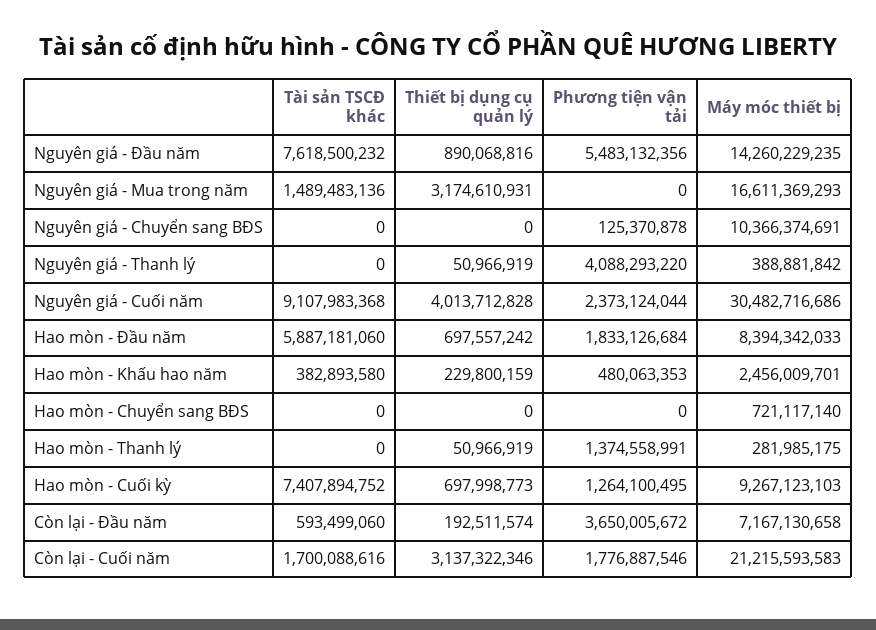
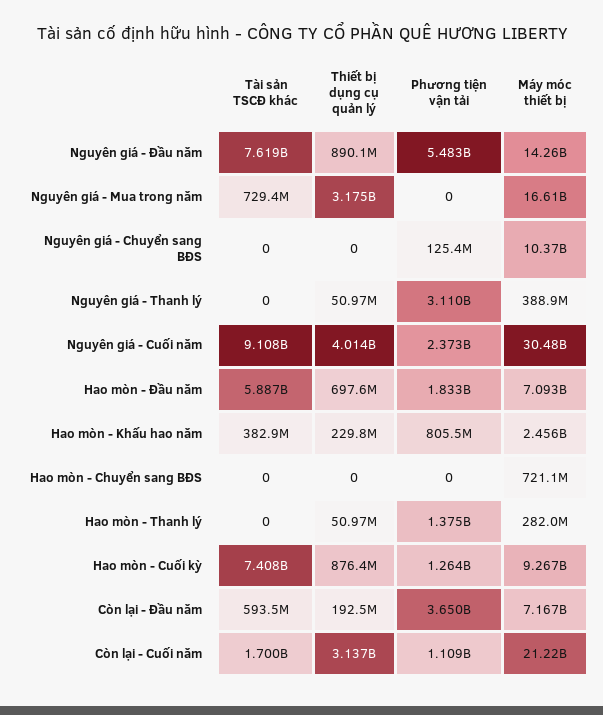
Tài sản TSCĐ khác, Nguyên giá - Mua trong năm: 1489483136 -> 729400000
Phương tiện vận tải, Nguyên giá - Thanh lý: 4088293220 -> 3110000000
Máy móc thiết bị, Hao mòn - Đầu năm: 8394342033 -> 7093000000
Phương tiện vận tải, Hao mòn - Khấu hao năm: 480063353 -> 805500000
Thiết bị dụng cụ quản lý, Hao mòn - Cuối kỳ: 697998773 -> 876400000
Phương tiện vận tải, Còn lại - Cuối năm: 1776887546 -> 1109000000

